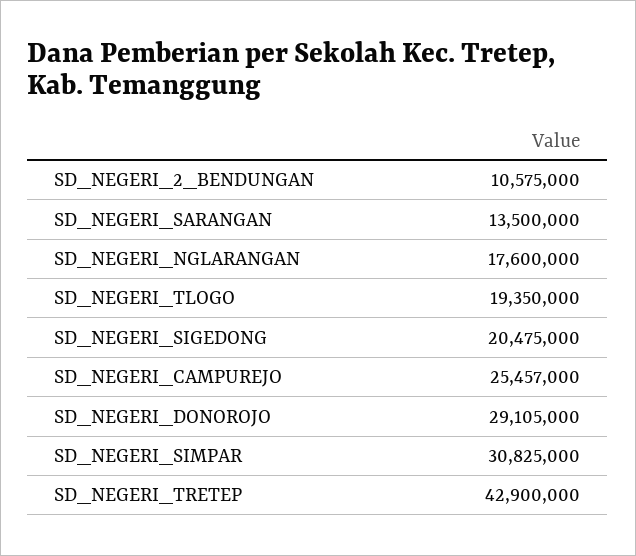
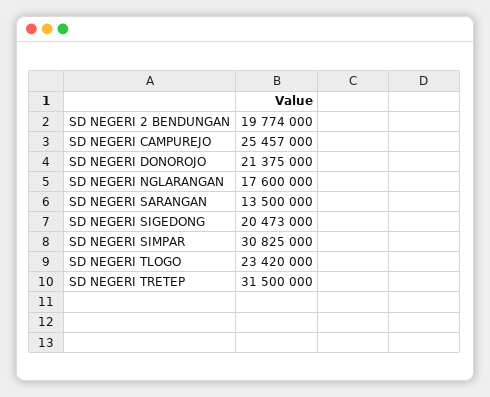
SD_NEGERI_2_BENDUNGAN: 10575000 -> 19774000
SD_NEGERI_TLOGO: 19350000 -> 23420000
SD_NEGERI_SIGEDONG: 20475000 -> 20473000
SD_NEGERI_DONOROJO: 29105000 -> 21375000
SD_NEGERI_TRETEP: 42900000 -> 31500000

